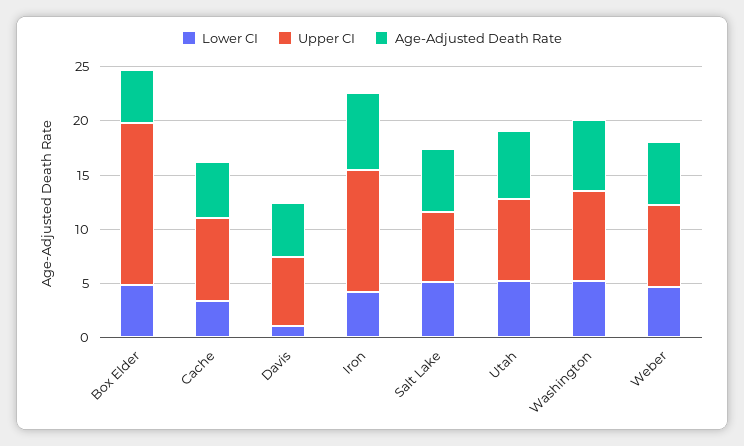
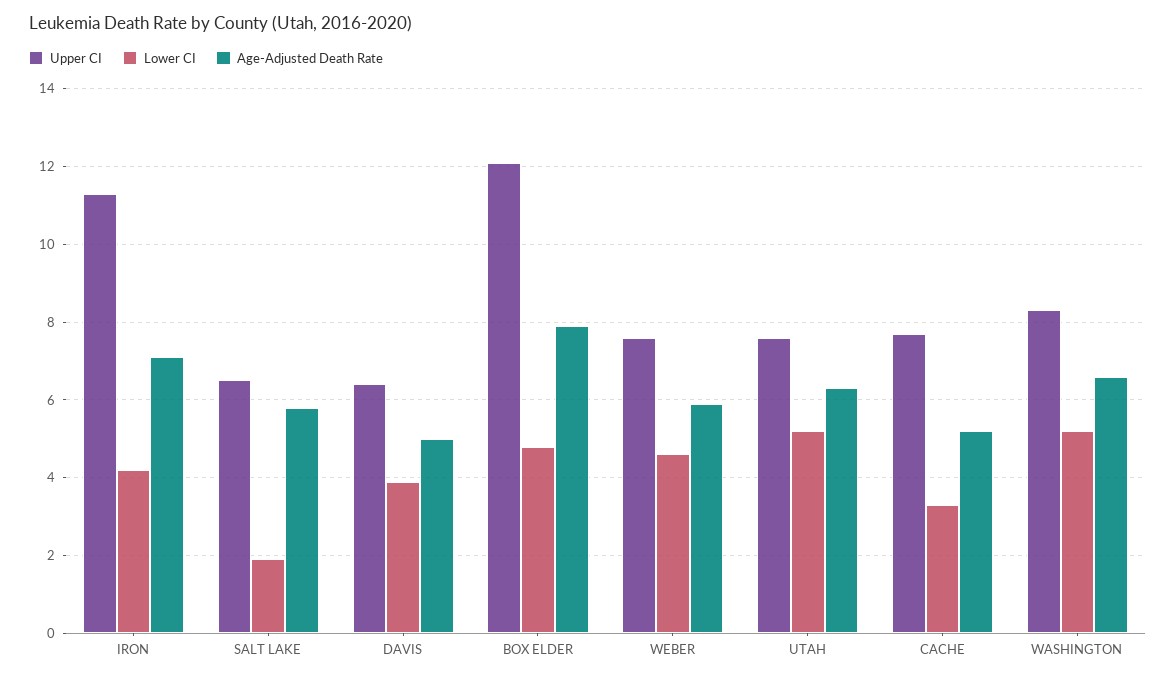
Upper CI, Box Elder: 15 -> 12
Age-Adjusted Death Rate, Box Elder: 5 -> 8
Lower CI, Davis: 1 -> 4
Lower CI, Salt Lake: 5 -> 2

